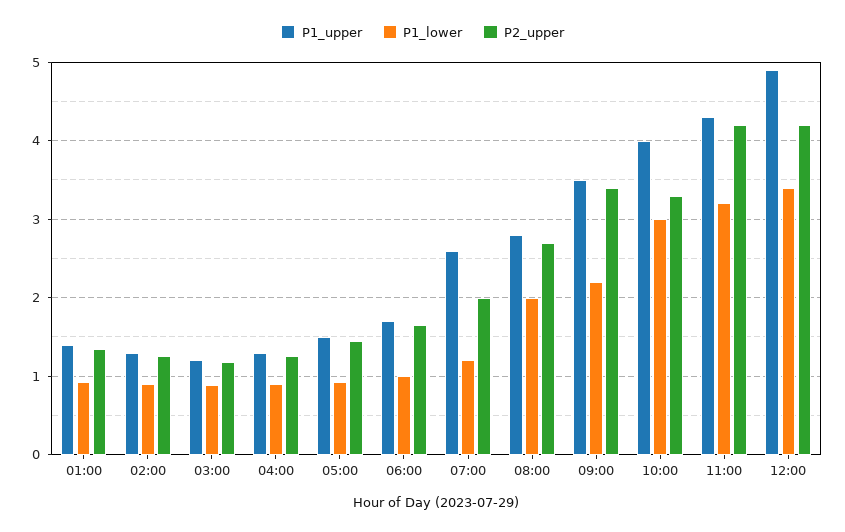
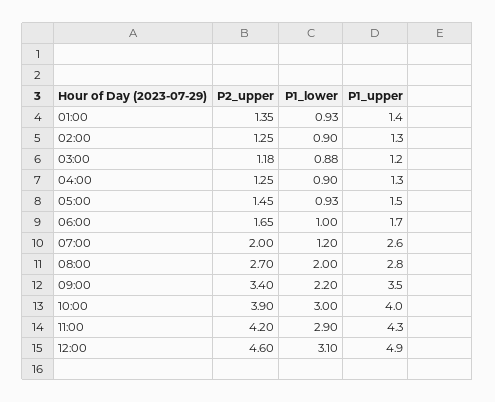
P2_upper, 10:00: 3.3 -> 3.9
P1_lower, 11:00: 3.2 -> 2.9
P1_lower, 12:00: 3.4 -> 3.1
P2_upper, 12:00: 4.2 -> 4.6

